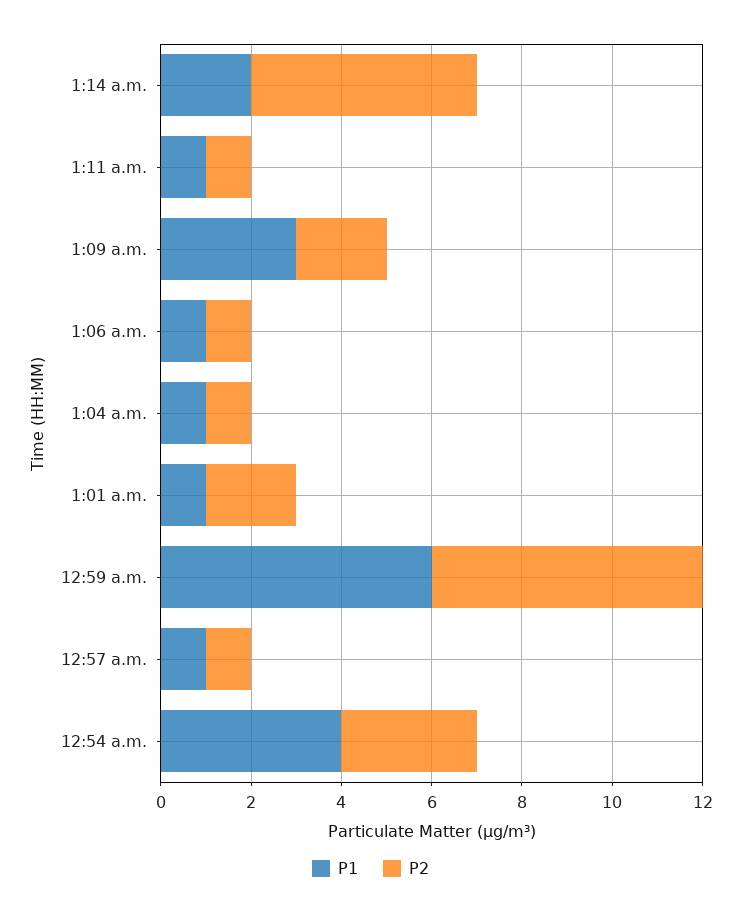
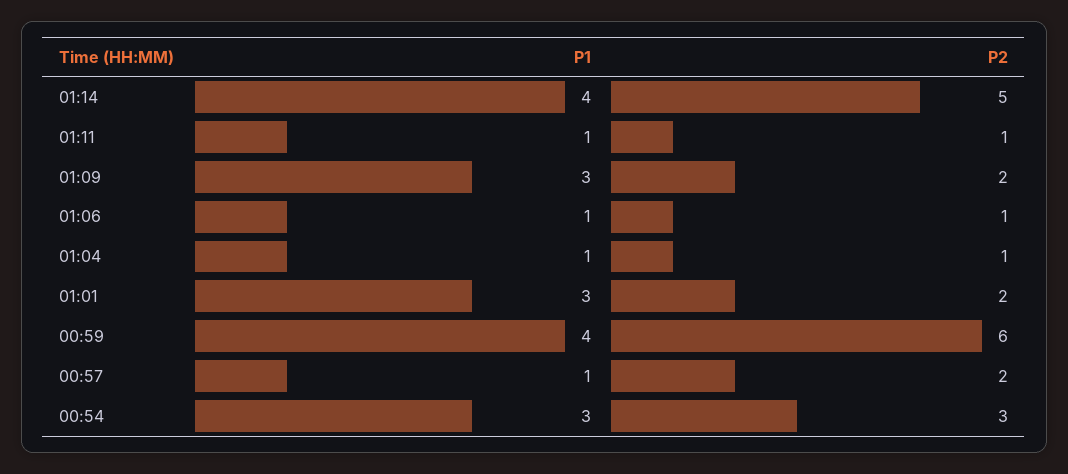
P1, 1:14 a.m.: 2 -> 4
P1, 1:01 a.m.: 1 -> 3
P1, 12:59 a.m.: 6 -> 4
P2, 12:57 a.m.: 1 -> 2
P1, 12:54 a.m.: 4 -> 3

